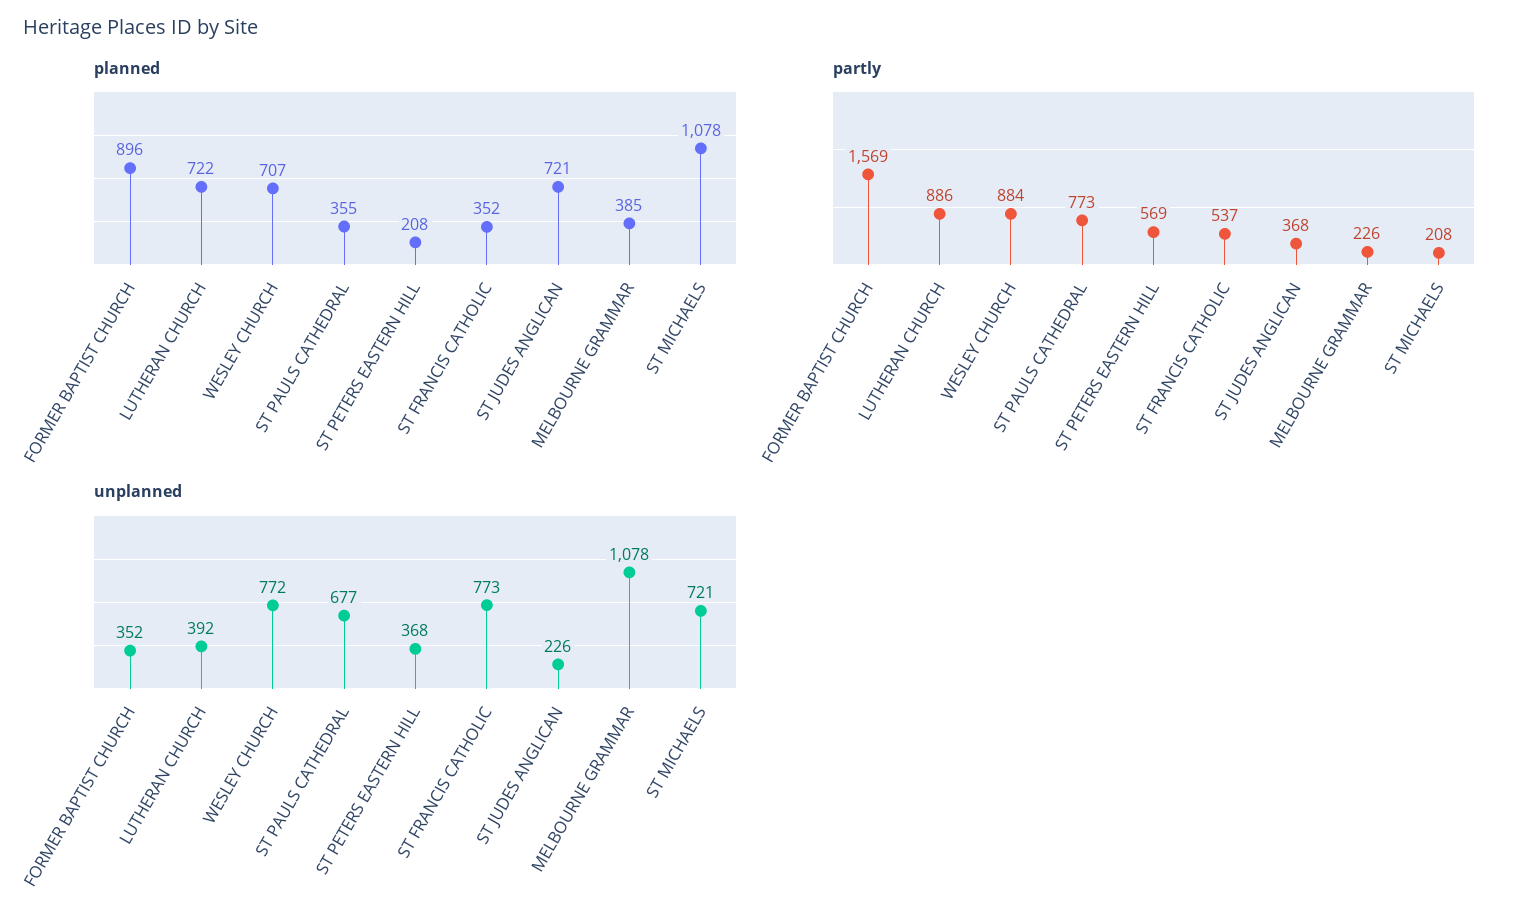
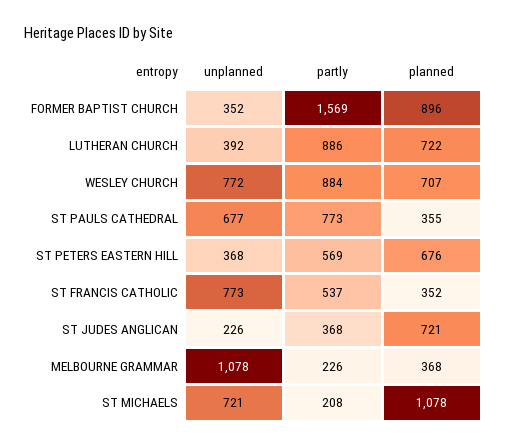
planned, ST PETERS EASTERN HILL: 208 -> 676
planned, MELBOURNE GRAMMAR: 385 -> 368

